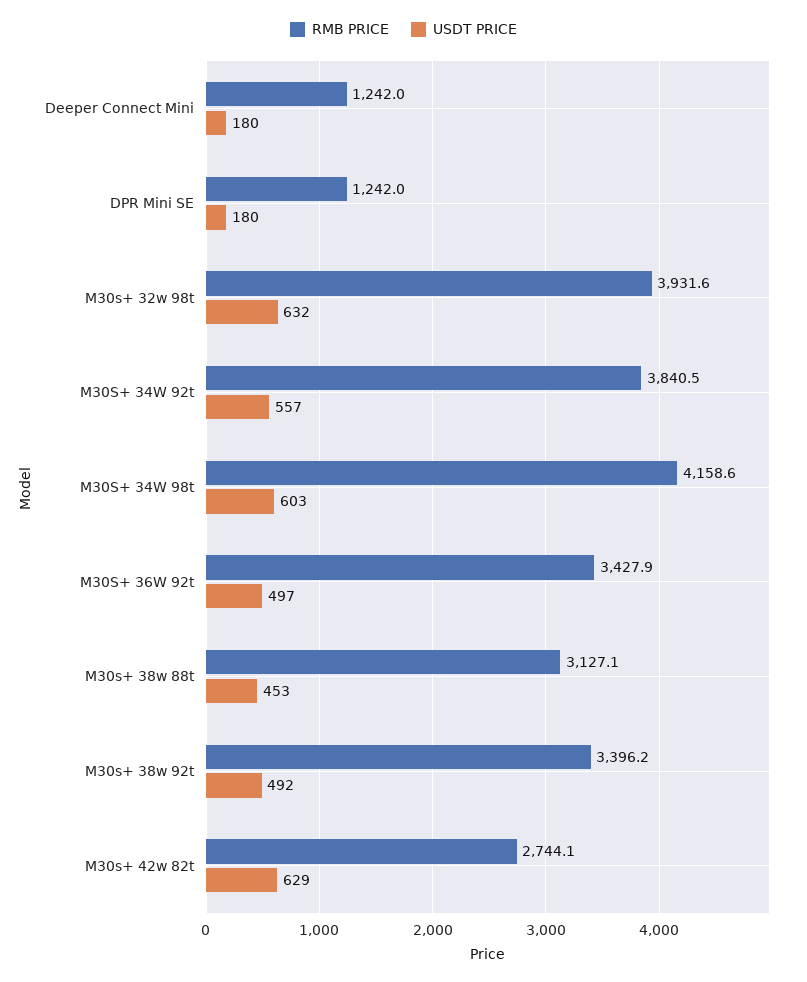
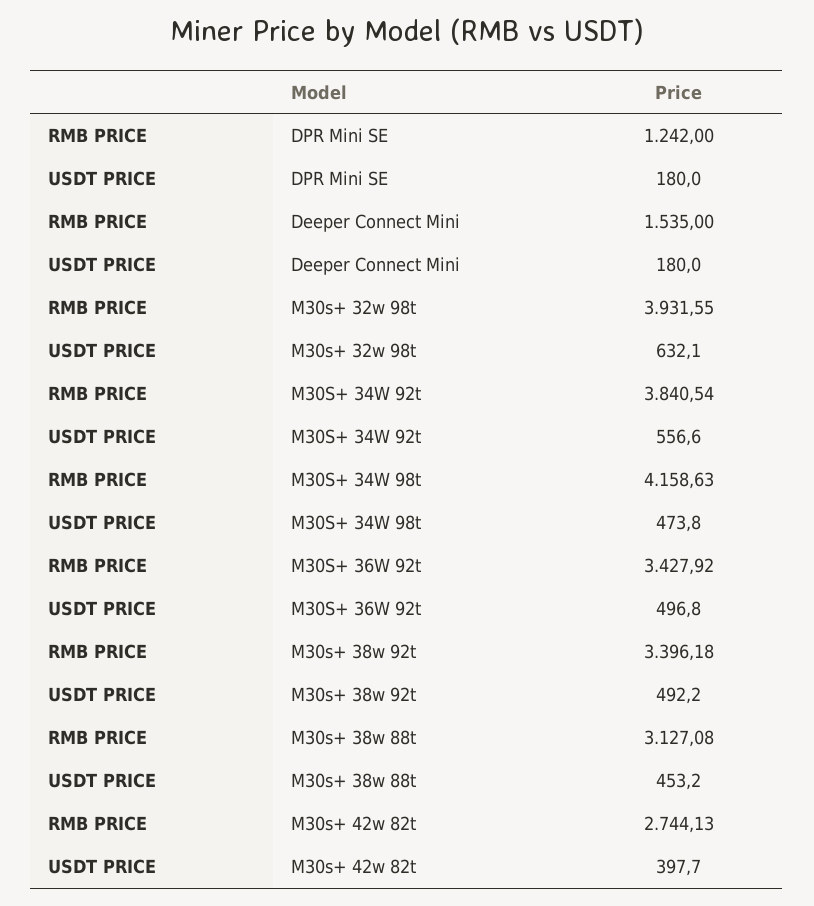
RMB PRICE, Deeper Connect Mini: 1242 -> 1535
USDT PRICE, M30S+ 34W 98t: 603 -> 473.8
USDT PRICE, M30s+ 42w 82t: 629 -> 397.7

